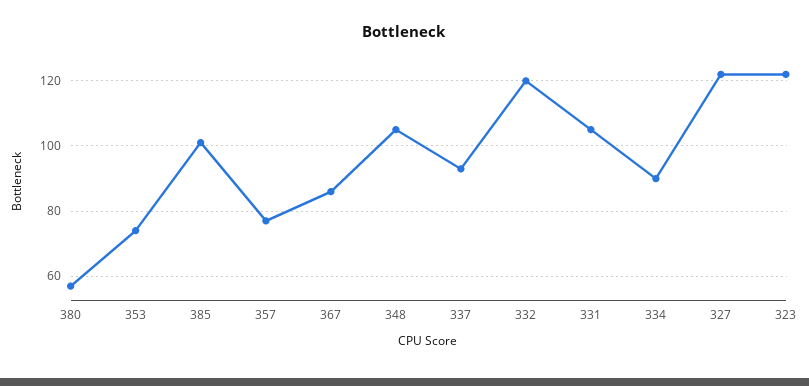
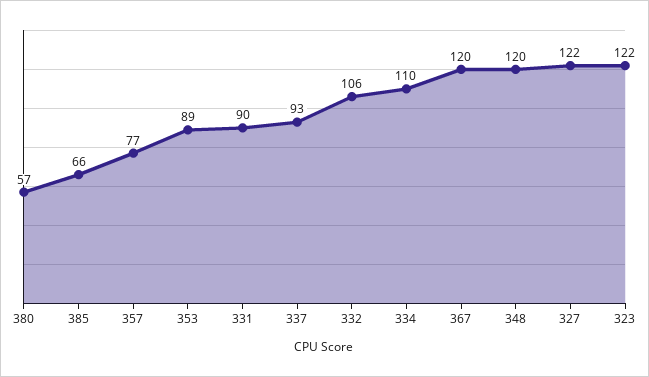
353: 75 -> 89
385: 100 -> 66
367: 85 -> 120
348: 105 -> 120
332: 120 -> 106
331: 105 -> 90
334: 90 -> 110

